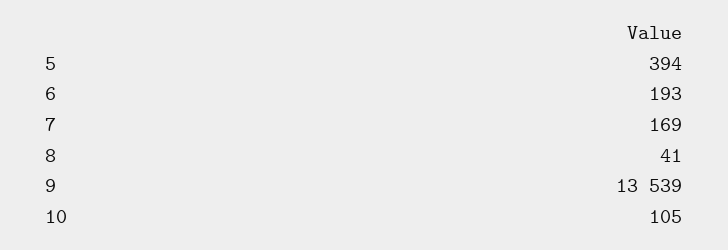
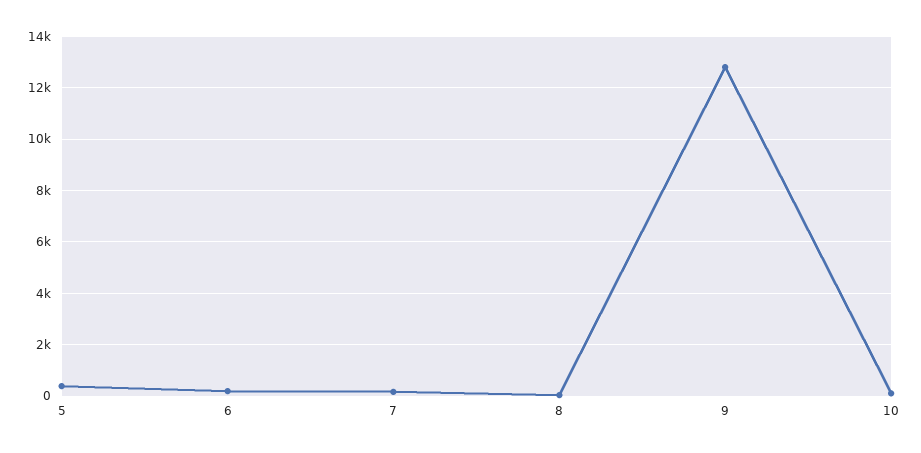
9: 13539 -> 12750

